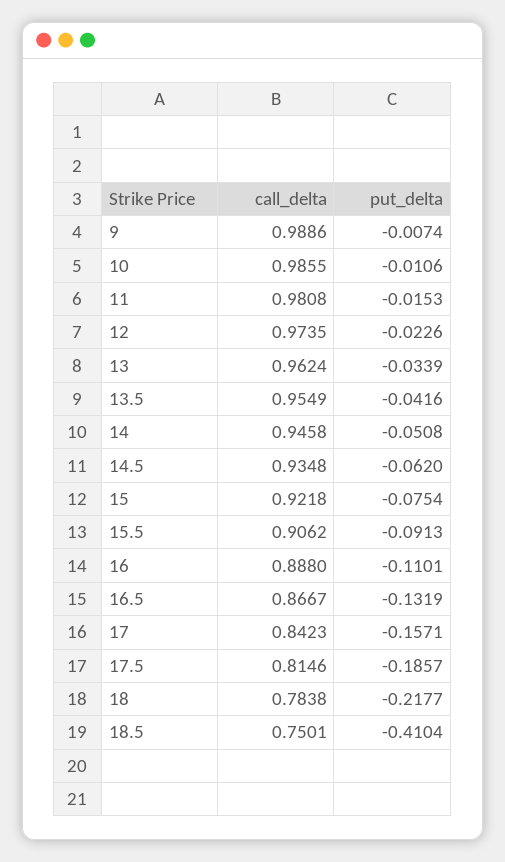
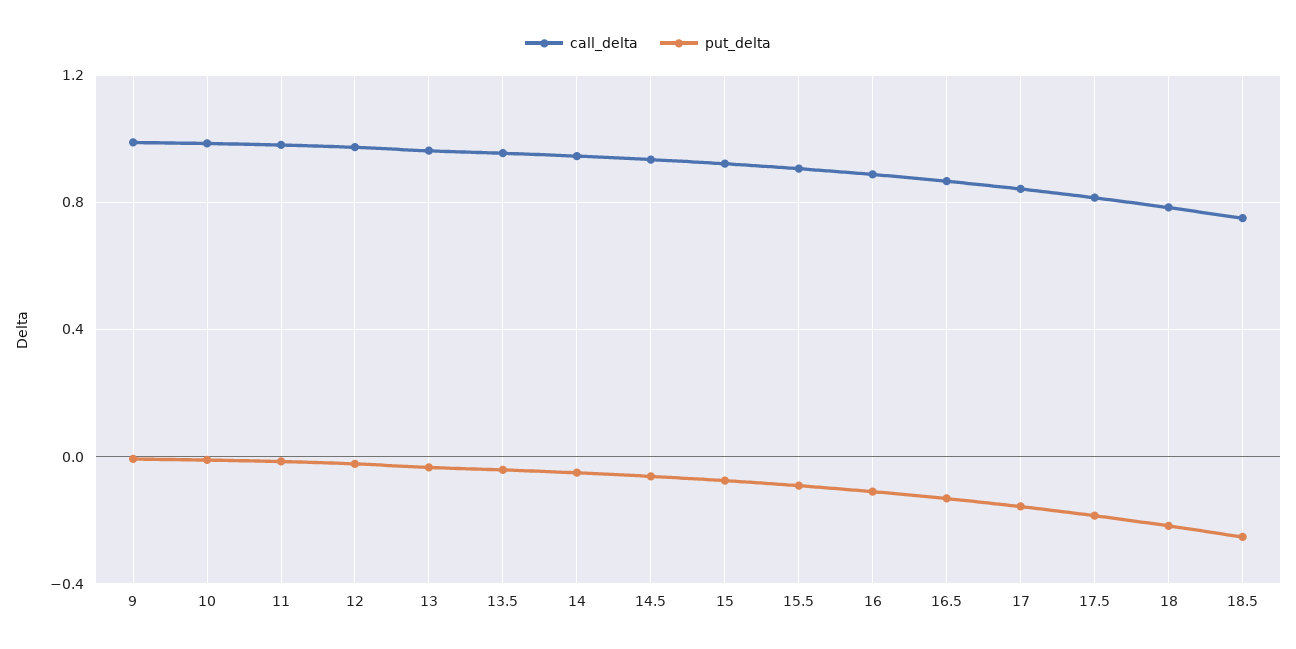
put_delta, 18.5: -0.4104 -> -0.25

